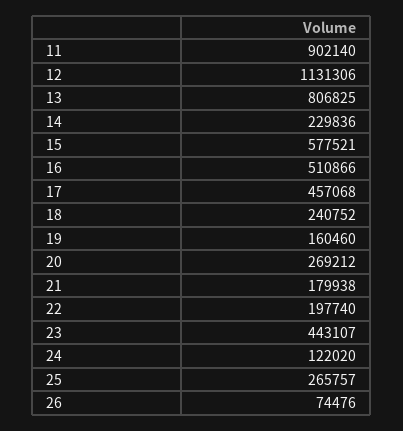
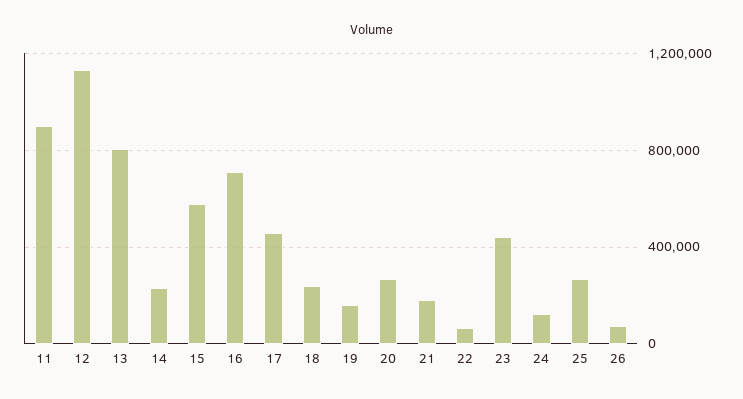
16: 510866 -> 700000
22: 197740 -> 50000

